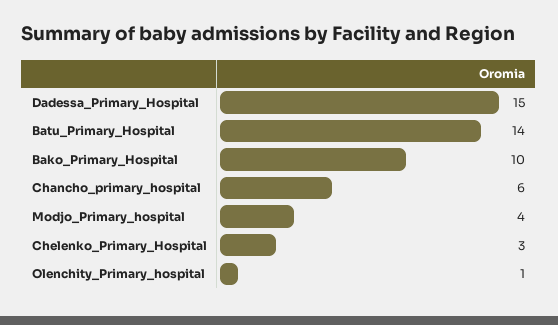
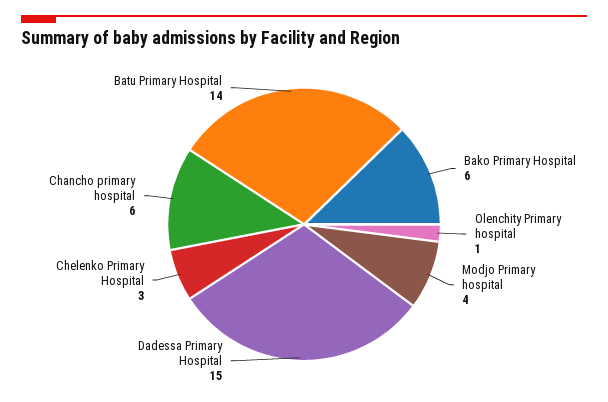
Bako_Primary_Hospital: 10 -> 6

